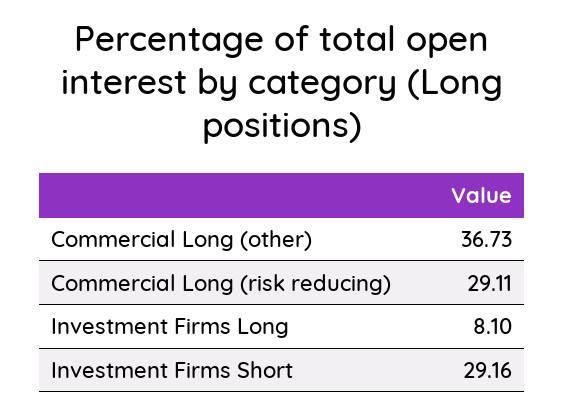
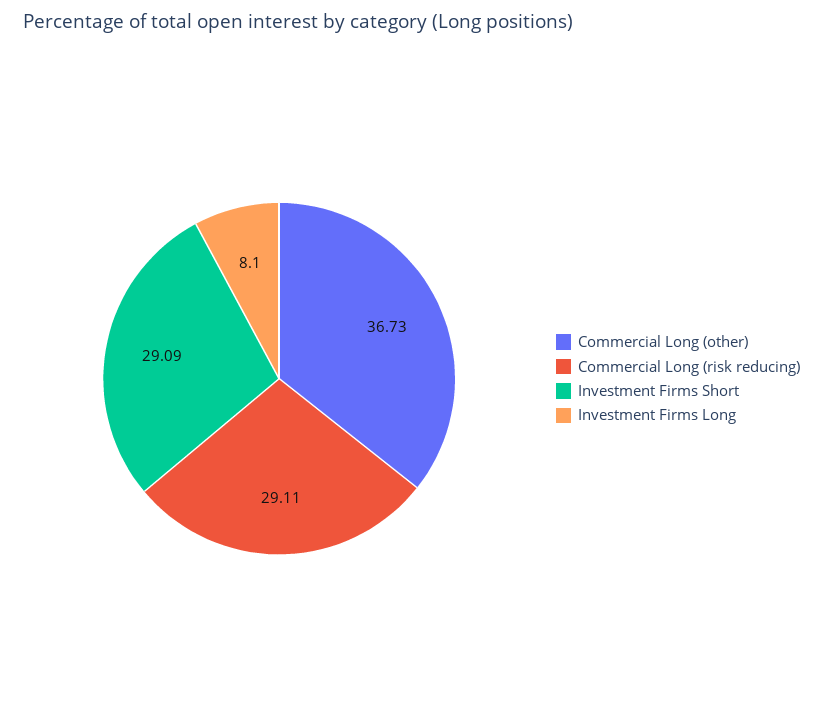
Investment Firms Short: 29.16 -> 29.09

